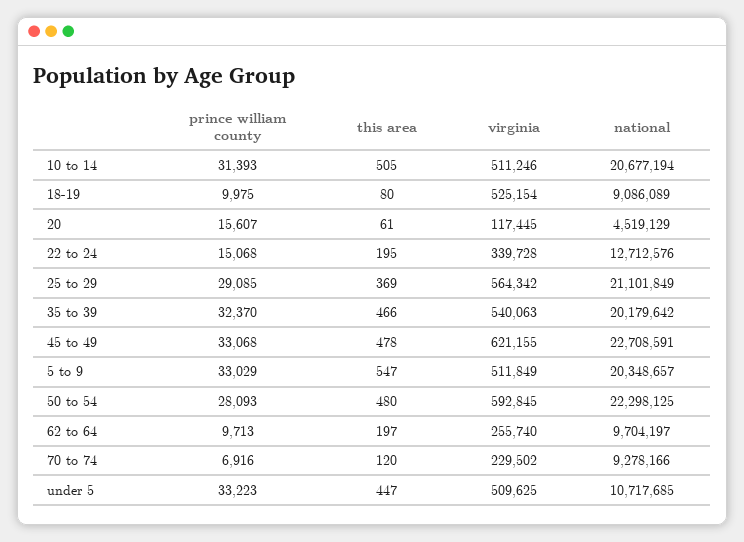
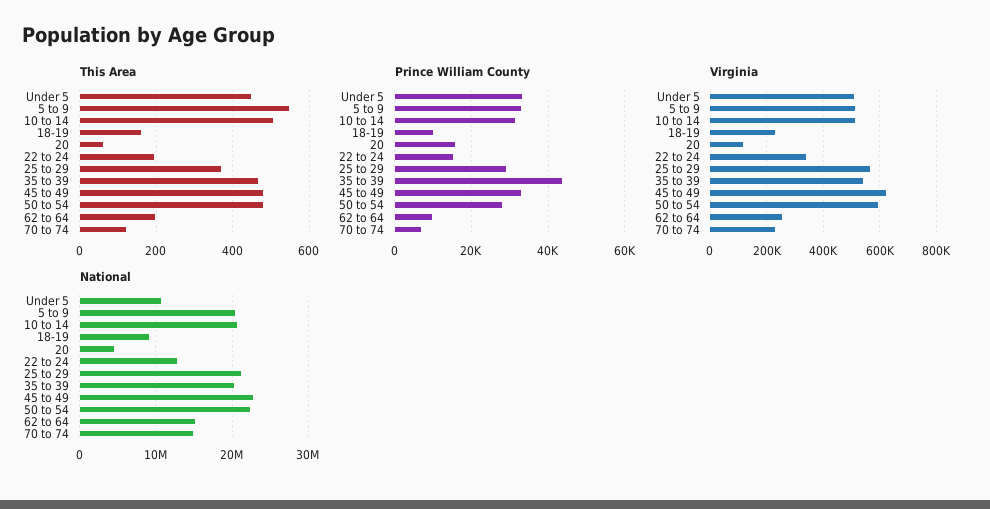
this area, 18-19: 80 -> 160
virginia, 18-19: 525154 -> 225000
prince william county, 35 to 39: 32370 -> 44000
national, 62 to 64: 9704197 -> 15000000
national, 70 to 74: 9278166 -> 15000000

